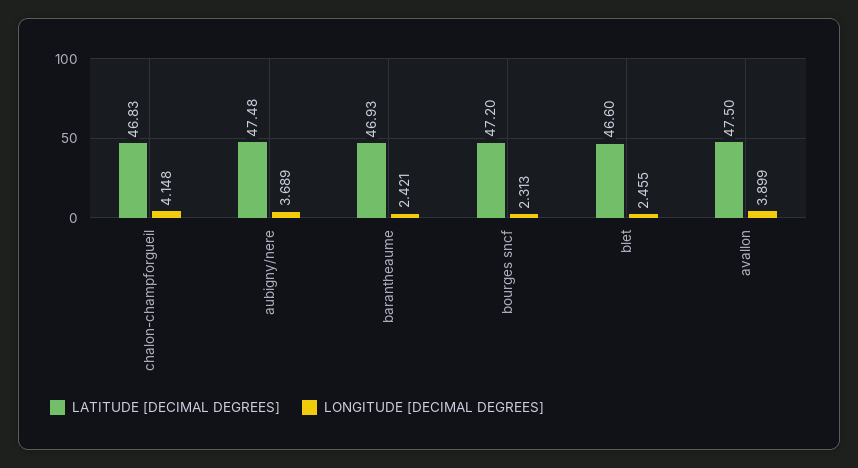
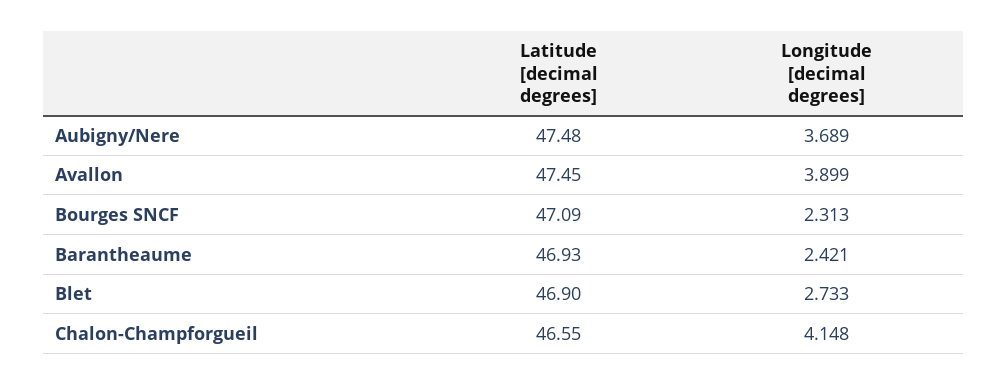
LATITUDE [DECIMAL DEGREES], chalon-champforgueil: 46.83 -> 46.55
LATITUDE [DECIMAL DEGREES], bourges sncf: 47.2 -> 47.09
LATITUDE [DECIMAL DEGREES], blet: 46.6 -> 46.9
LONGITUDE [DECIMAL DEGREES], blet: 2.455 -> 2.733
LATITUDE [DECIMAL DEGREES], avallon: 47.5 -> 47.45

